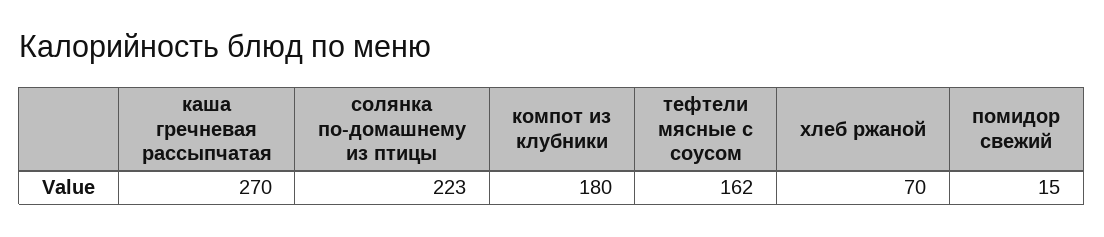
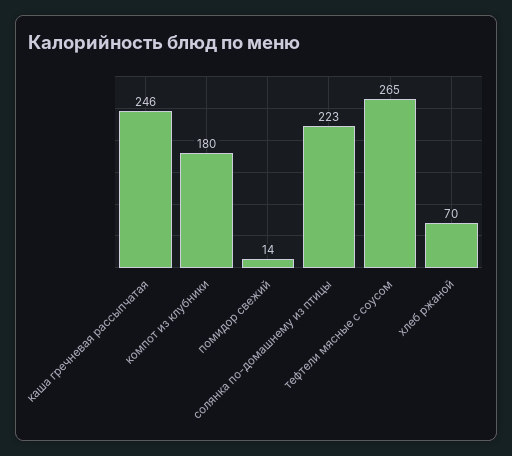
каша гречневая рассыпчатая: 270 -> 246
тефтели мясные с соусом: 162 -> 265
помидор свежий: 15 -> 14

